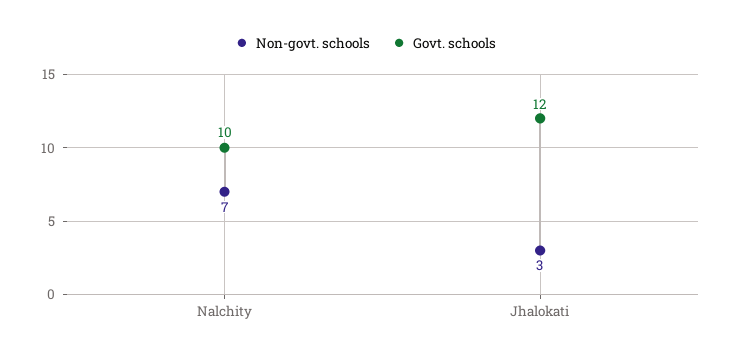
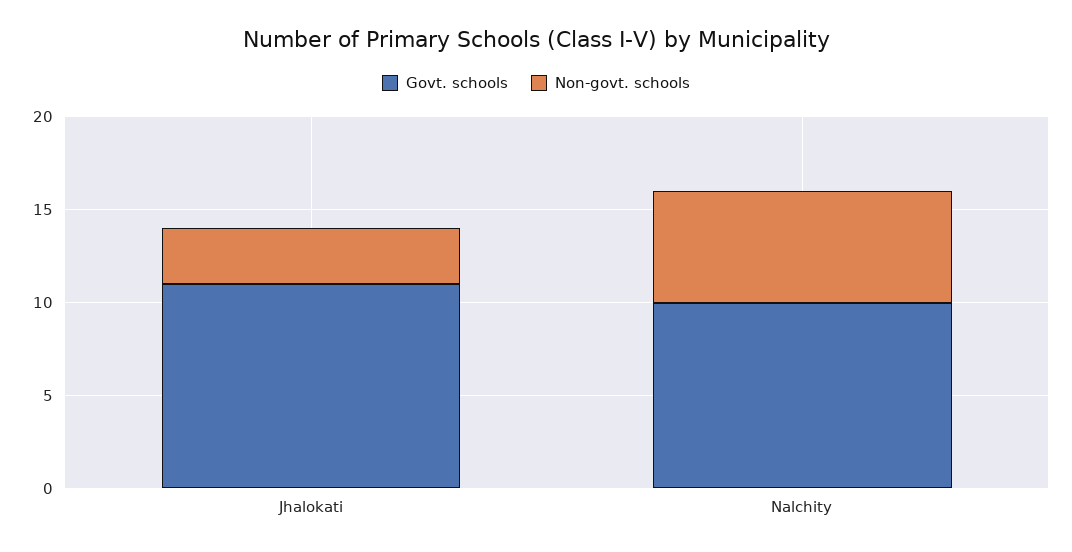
Non-govt. schools, Nalchity: 7 -> 6
Govt. schools, Jhalokati: 12 -> 11

